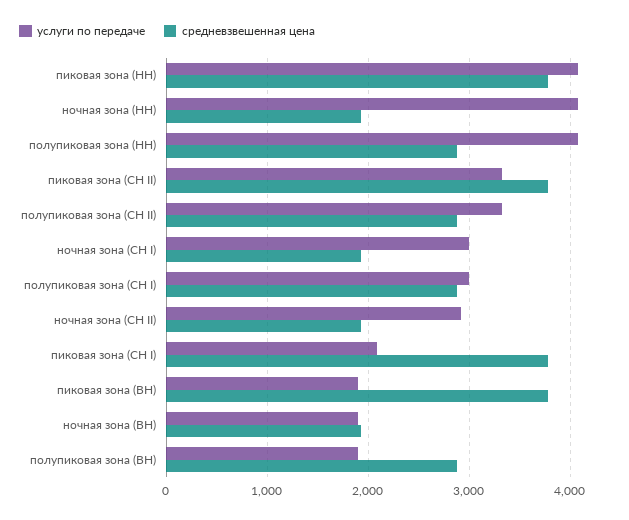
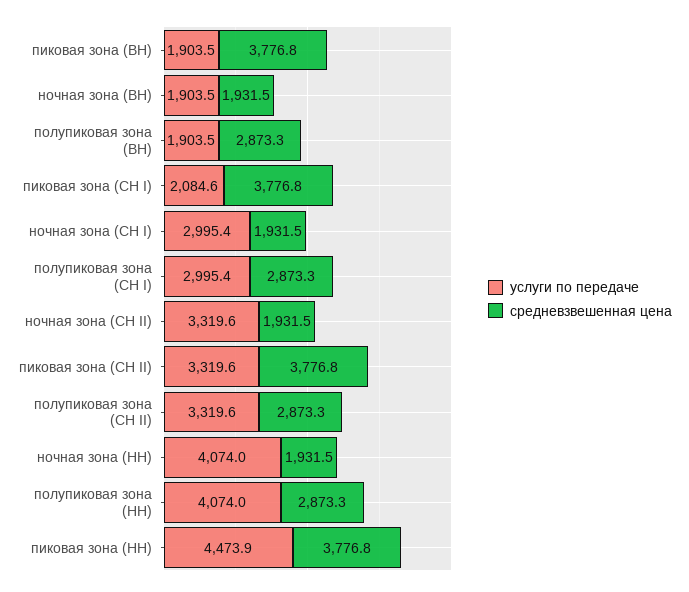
услуги по передаче, пиковая зона (НН): 4100 -> 4473.9
услуги по передаче, ночная зона (СН II): 2900 -> 3319.6

